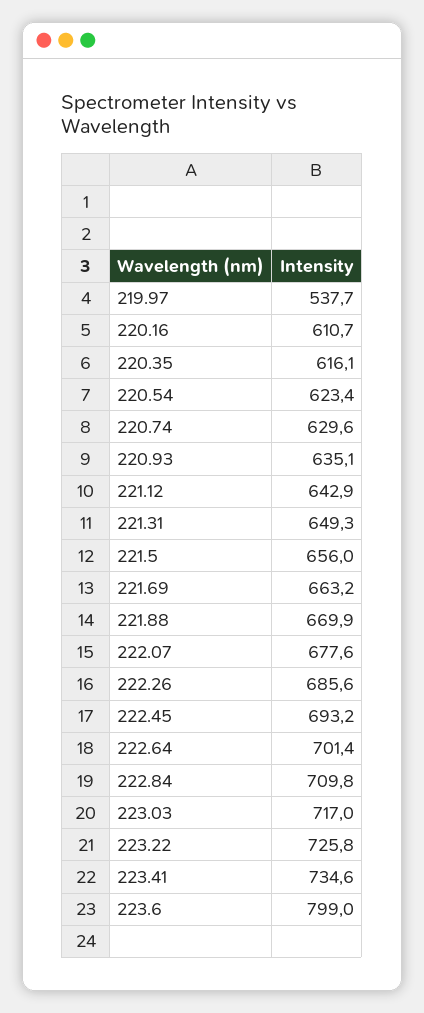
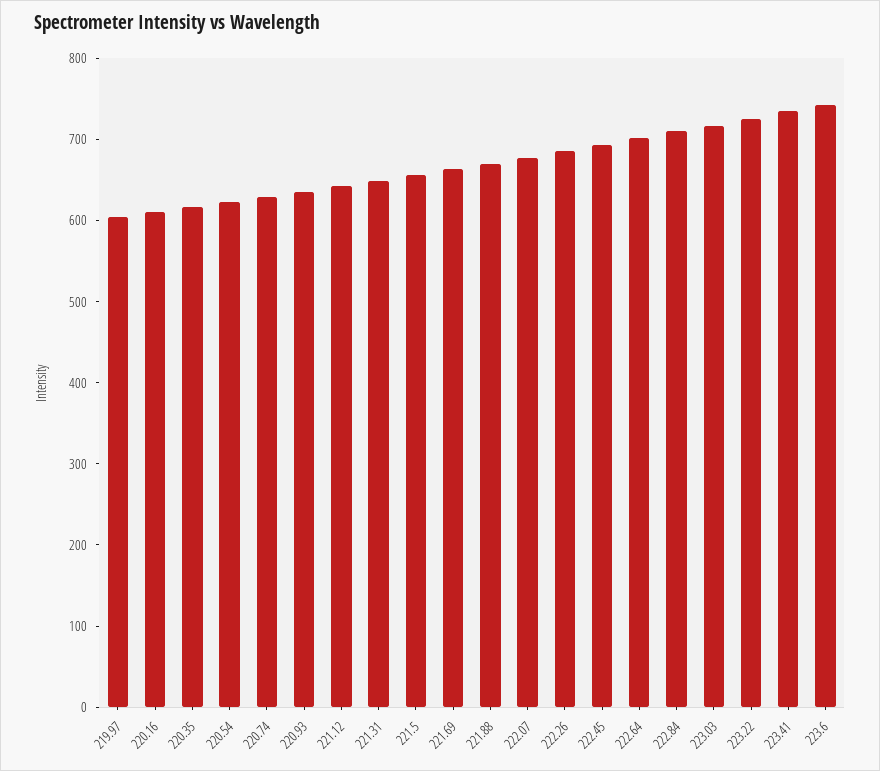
219.97: 537.7 -> 600
223.6: 799 -> 740

